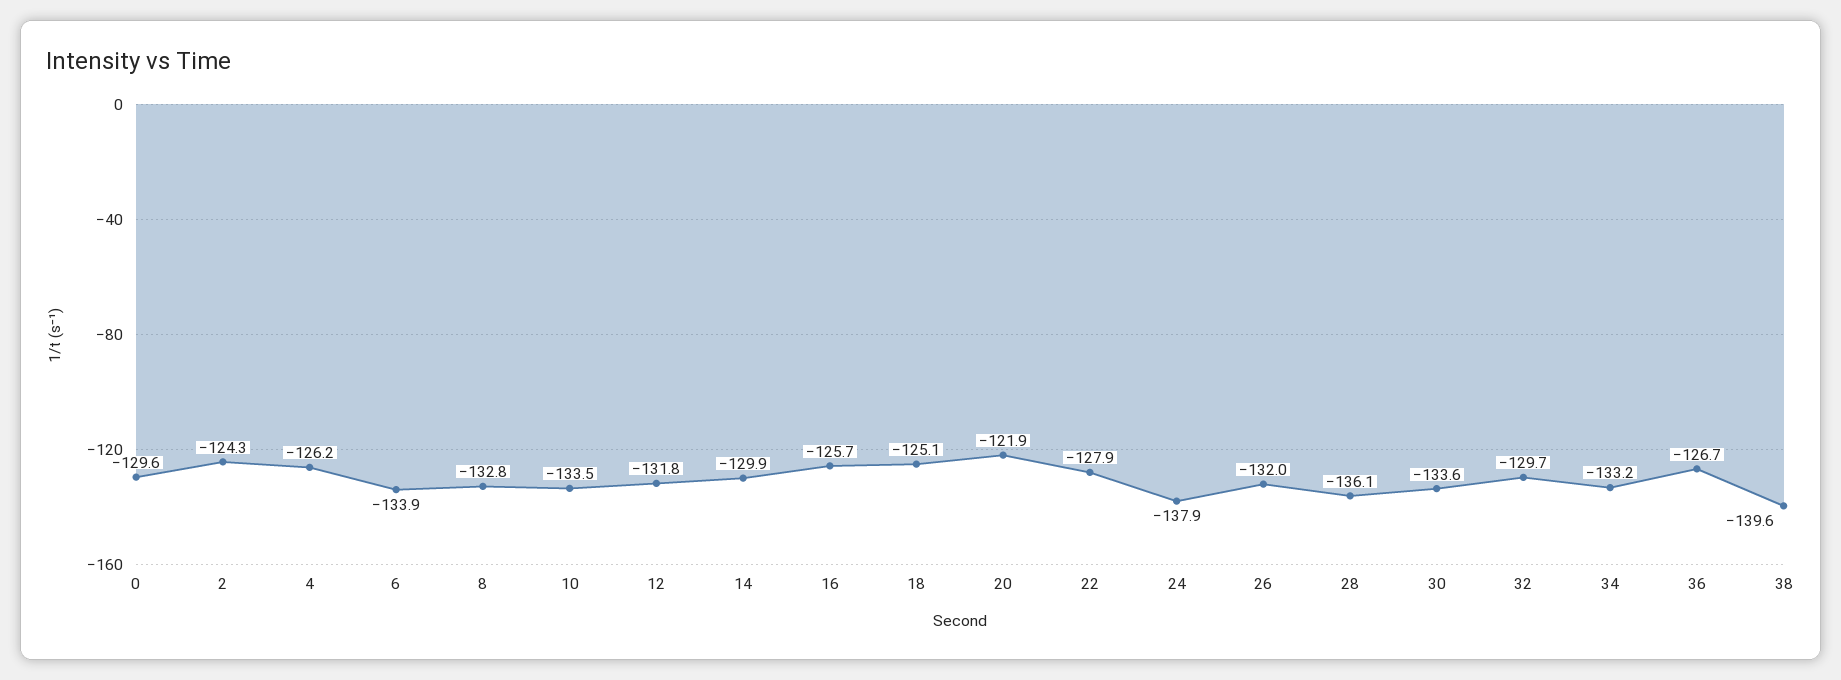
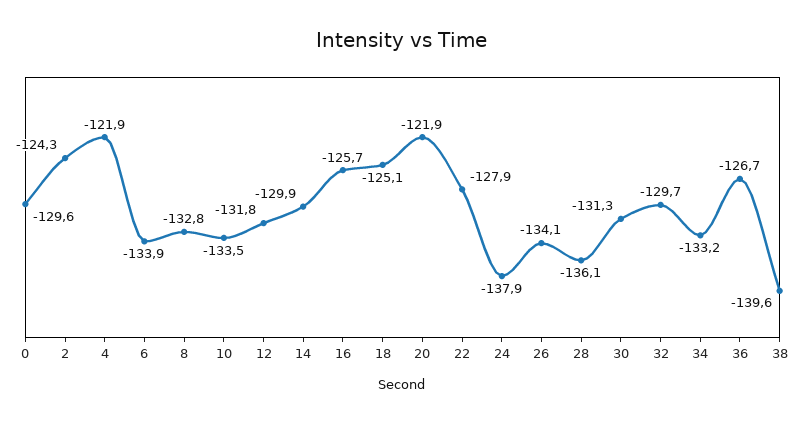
4: -126.2 -> -121.9
26: -132 -> -134.1
30: -133.6 -> -131.3

